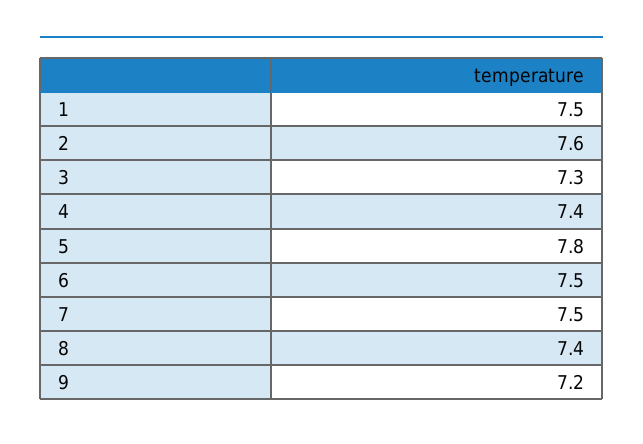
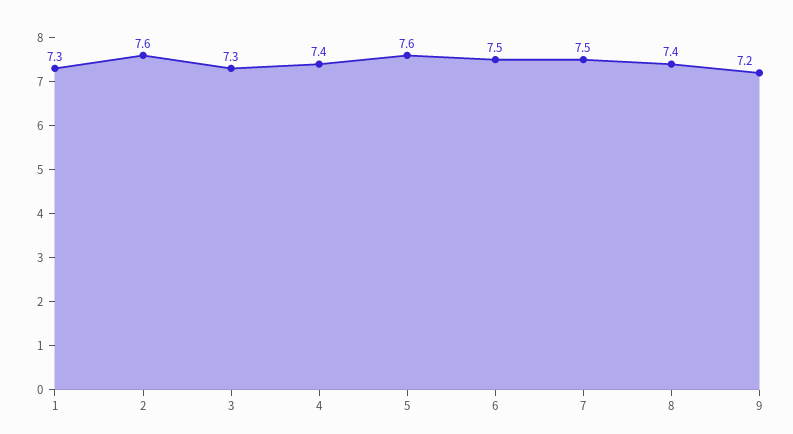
1: 7.5 -> 7.3
5: 7.8 -> 7.6

